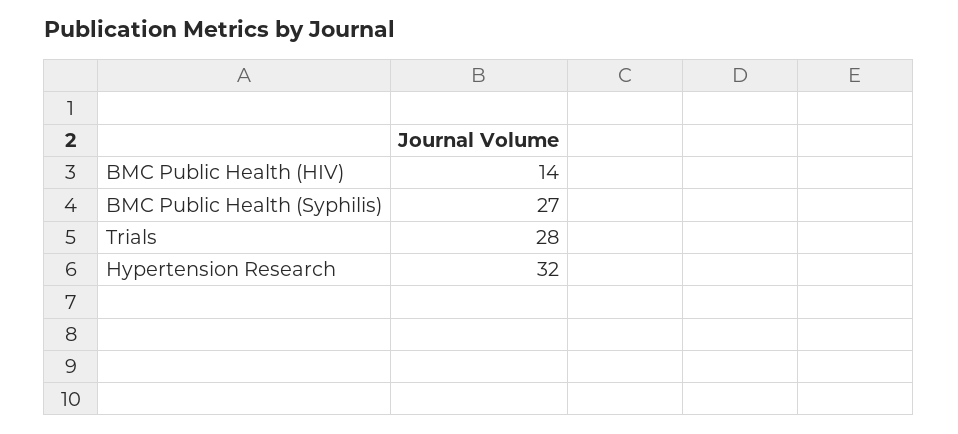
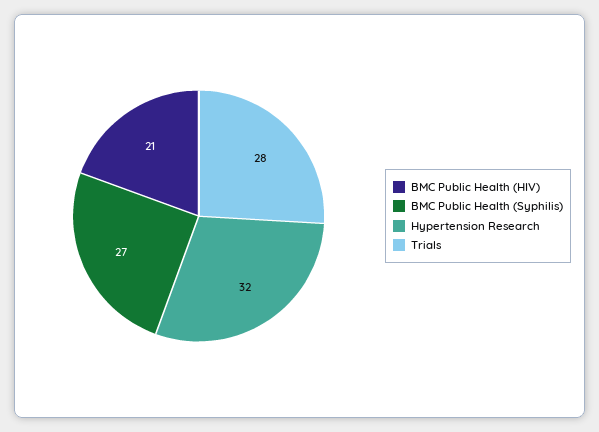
BMC Public Health (HIV): 14 -> 21

